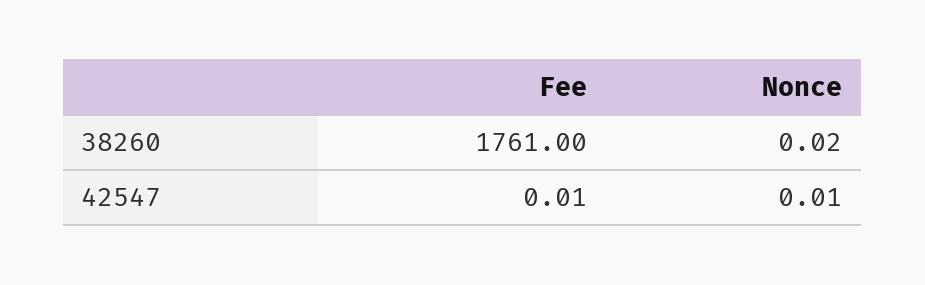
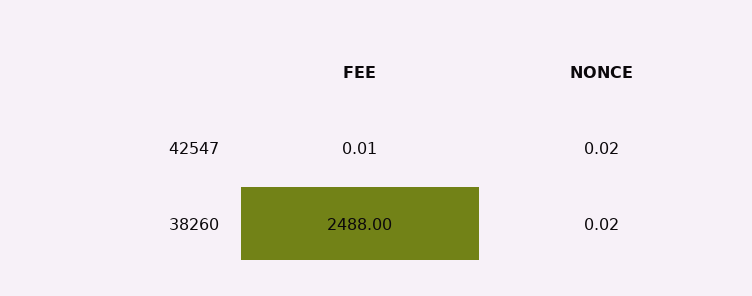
Fee, 38260: 1761 -> 2488
Nonce, 42547: 0.01 -> 0.02

